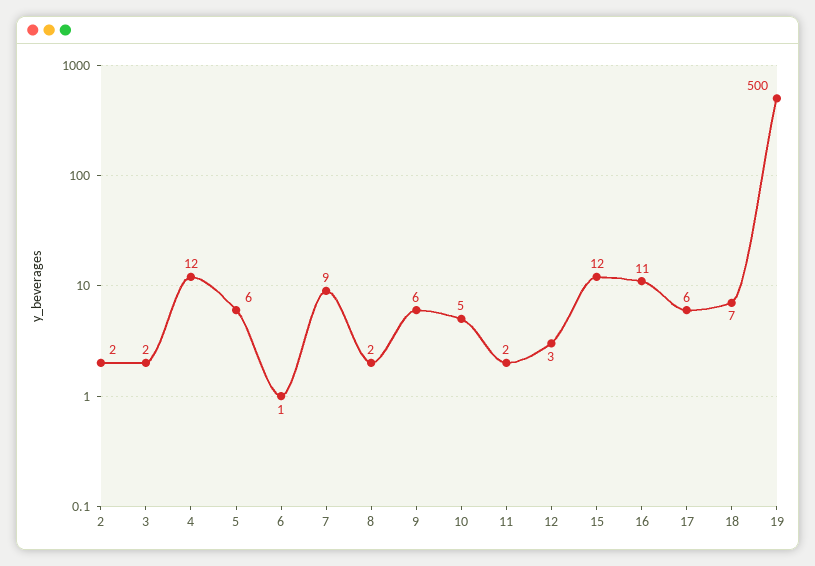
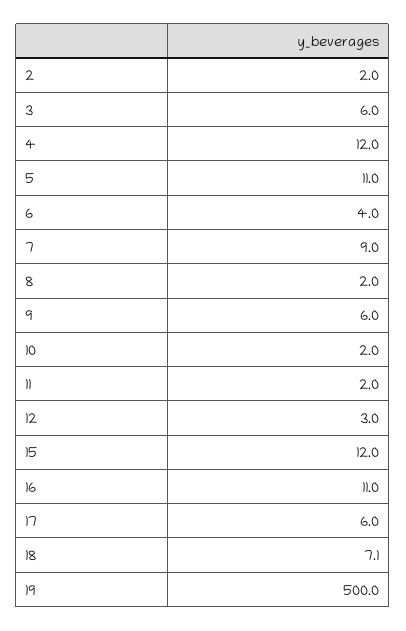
3: 2 -> 6
5: 6 -> 11
6: 1 -> 4
10: 5 -> 2

